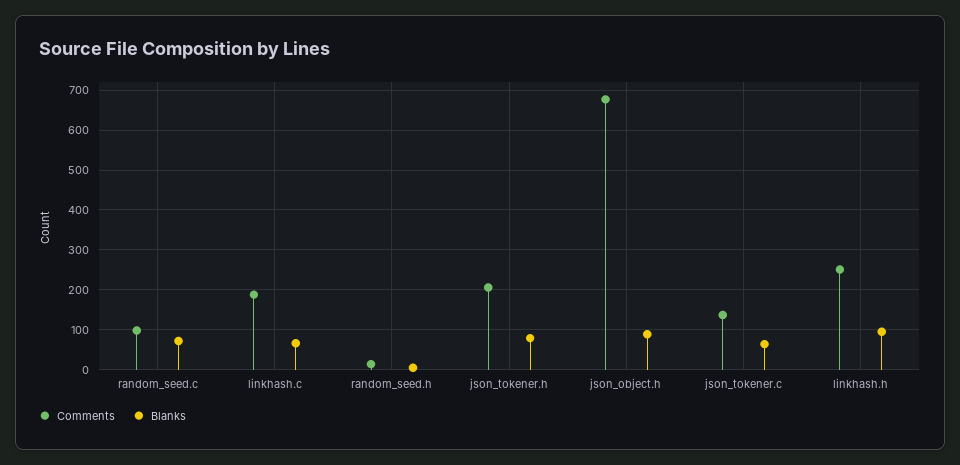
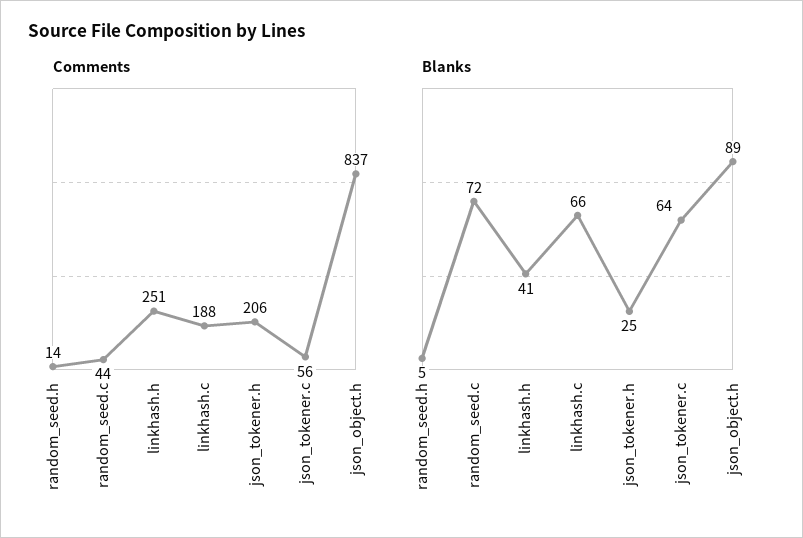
Comments, random_seed.c: 100 -> 44
Blanks, json_tokener.h: 80 -> 25
Comments, json_object.h: 680 -> 837
Comments, json_tokener.c: 140 -> 56
Blanks, linkhash.h: 100 -> 41

